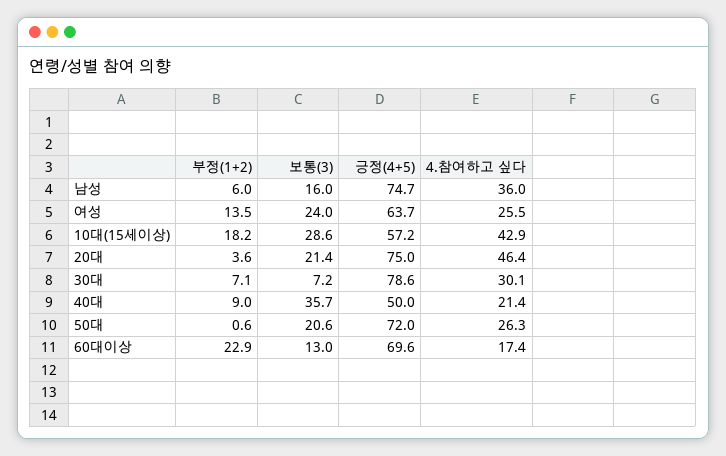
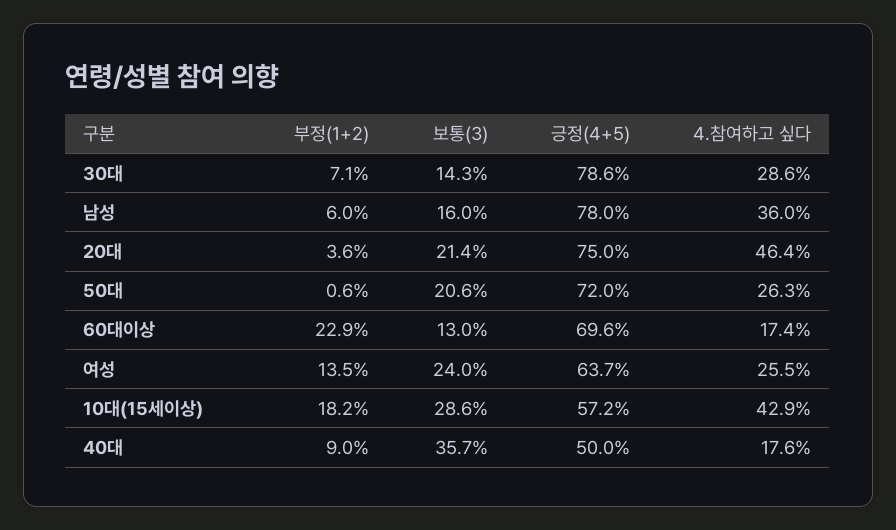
긍정(4+5), 남성: 74.7 -> 78
보통(3), 30대: 7.2 -> 14.3
4.참여하고 싶다, 30대: 30.1 -> 28.6
4.참여하고 싶다, 40대: 21.4 -> 17.6

